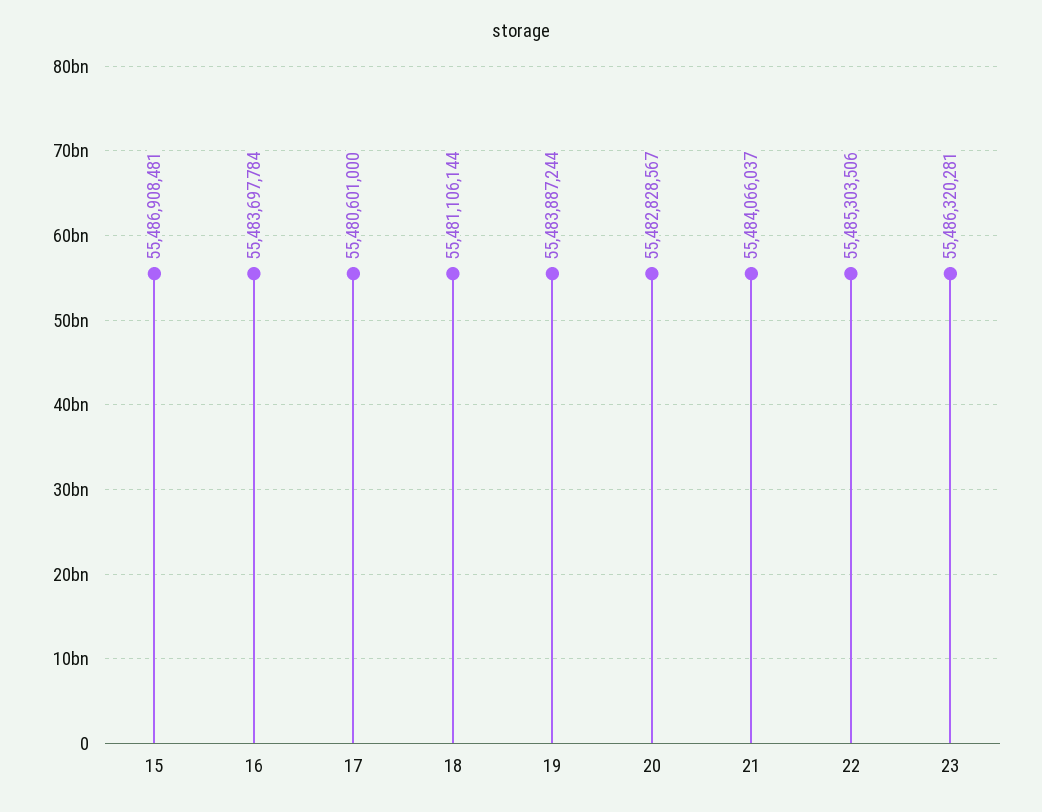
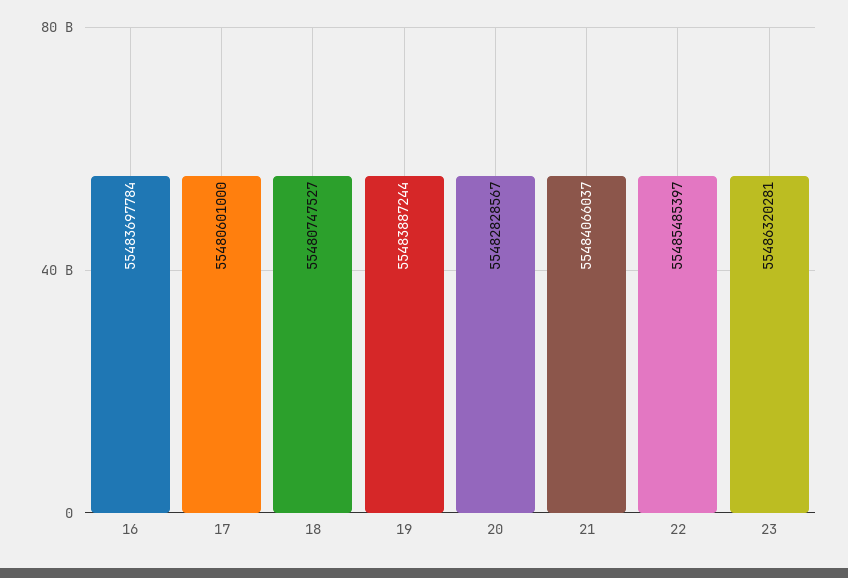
15: 55486908481 -> none
18: 55481106144 -> 55480747527
22: 55485303506 -> 55485485397

